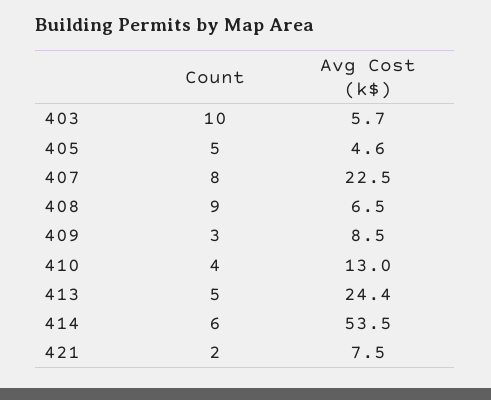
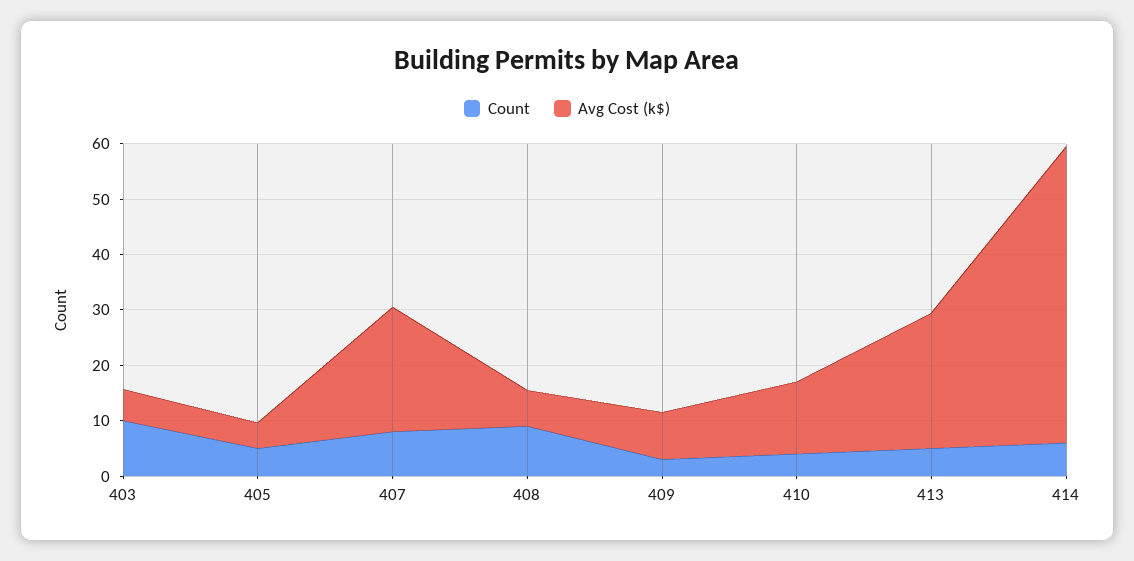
Count, 421: 2 -> none
Avg Cost (k$), 421: 7.5 -> none

